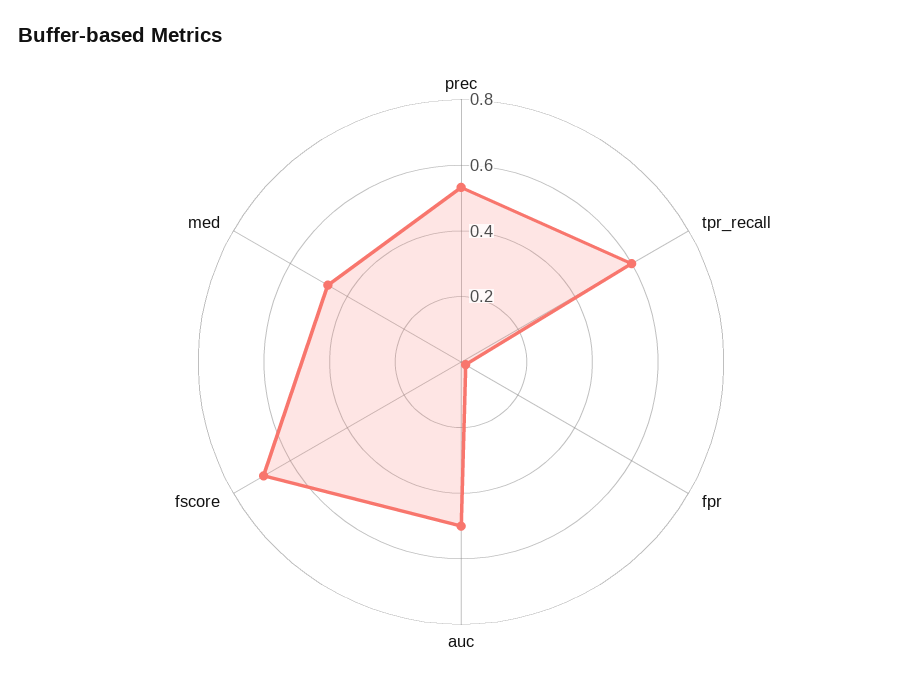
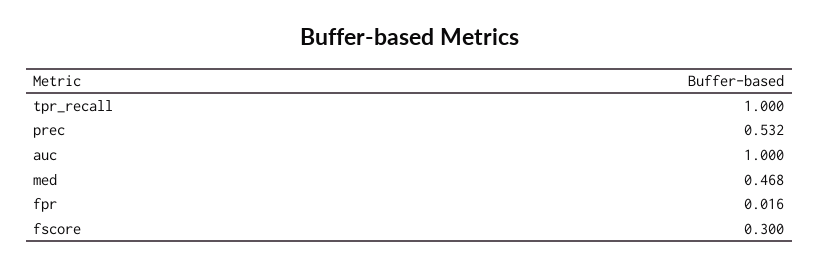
tpr_recall: 0.6 -> 1
auc: 0.5 -> 1
fscore: 0.7 -> 0.3

